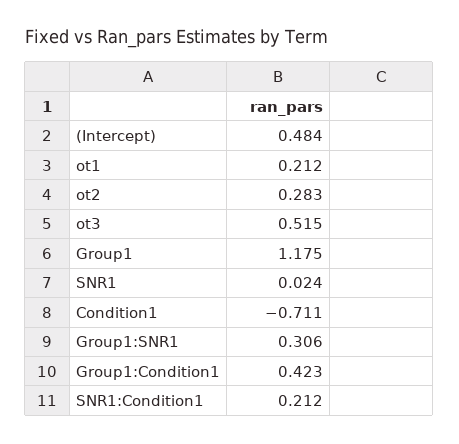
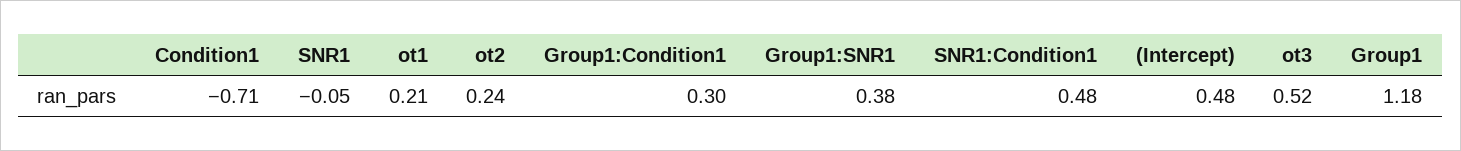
ot2: 0.283 -> 0.24
SNR1: 0.024 -> -0.05
Group1:SNR1: 0.306 -> 0.38
Group1:Condition1: 0.423 -> 0.3
SNR1:Condition1: 0.212 -> 0.48

